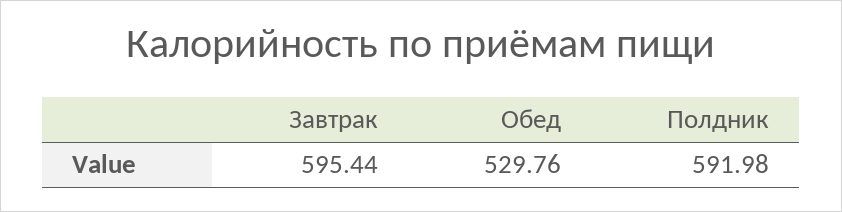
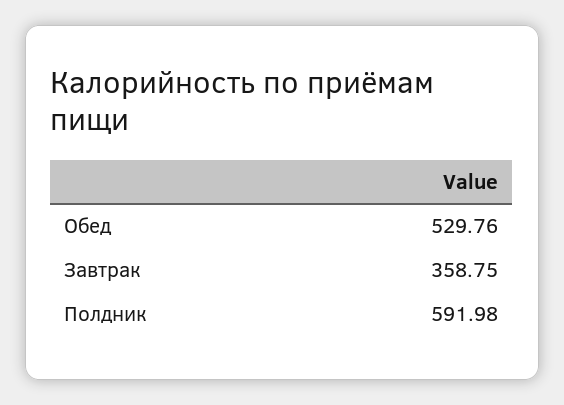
Завтрак: 595.44 -> 358.75

